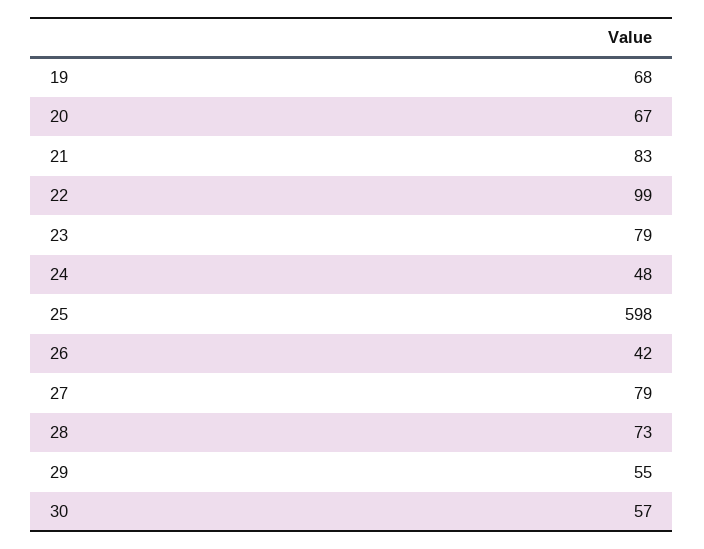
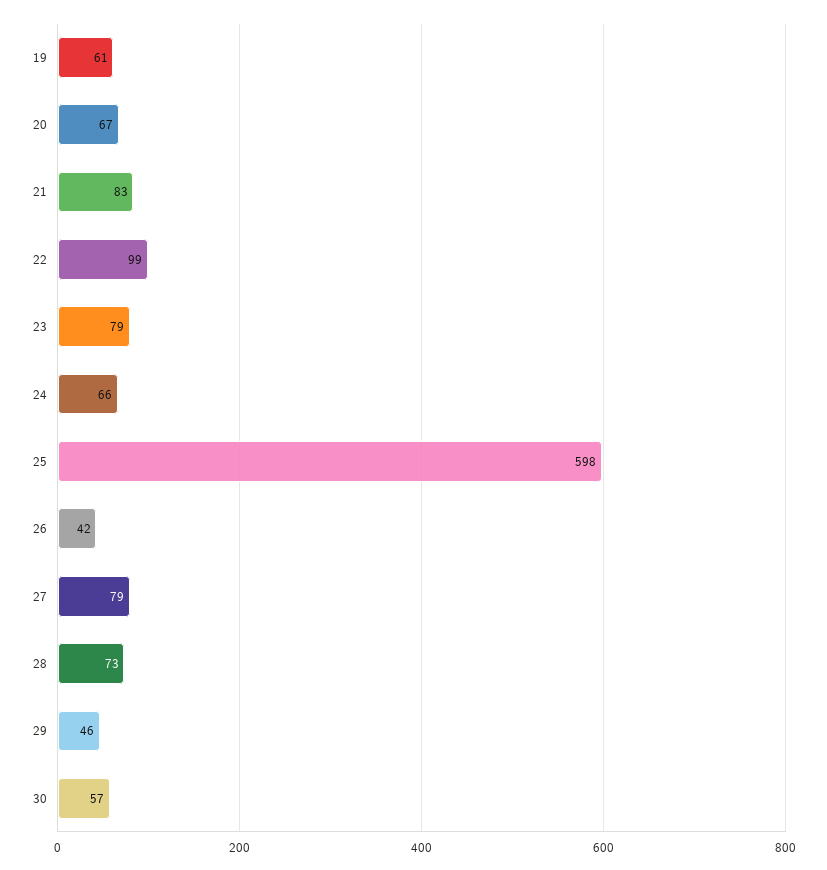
19: 68 -> 61
24: 48 -> 66
29: 55 -> 46

